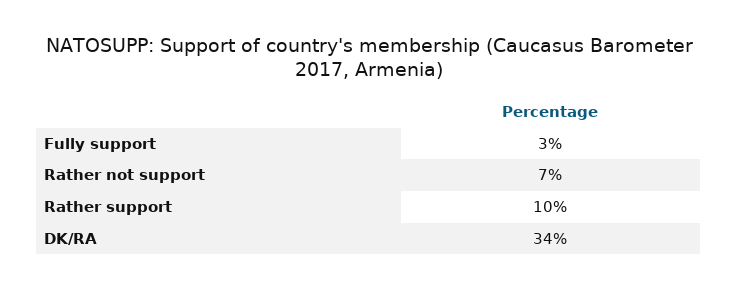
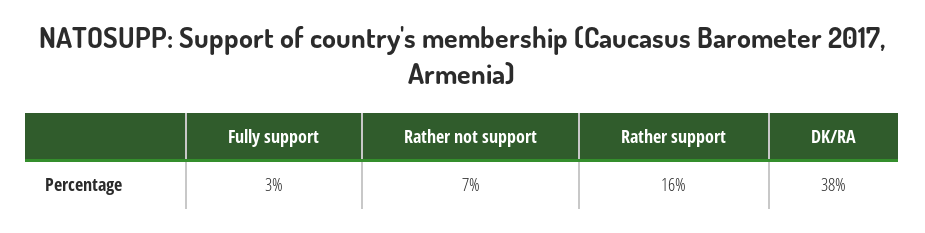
Rather support: 10 -> 16
DK/RA: 34 -> 38

